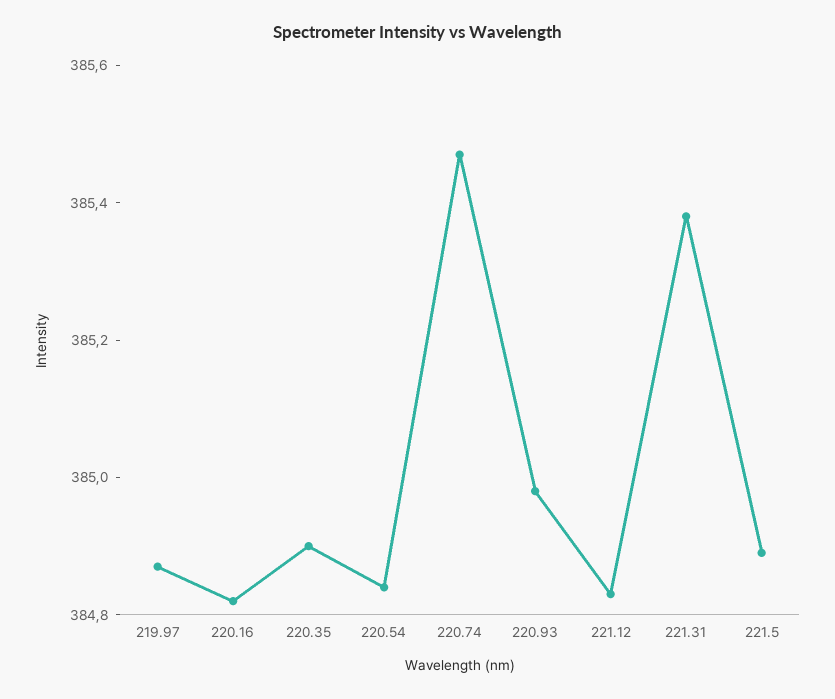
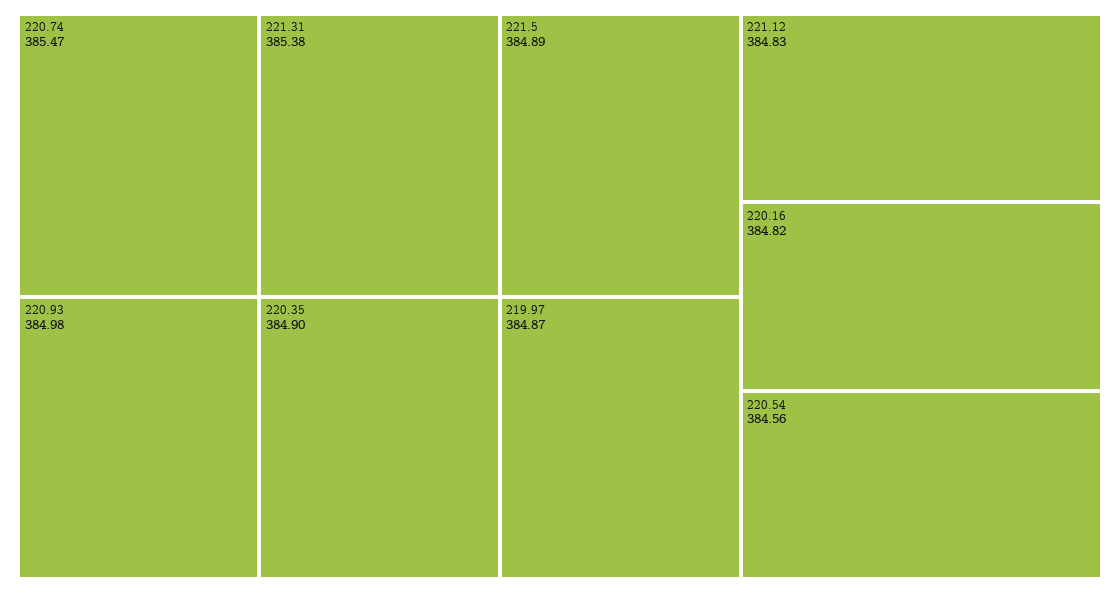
220.54: 384.85 -> 384.56

